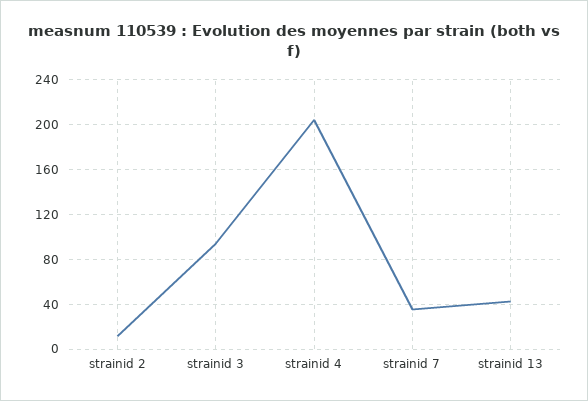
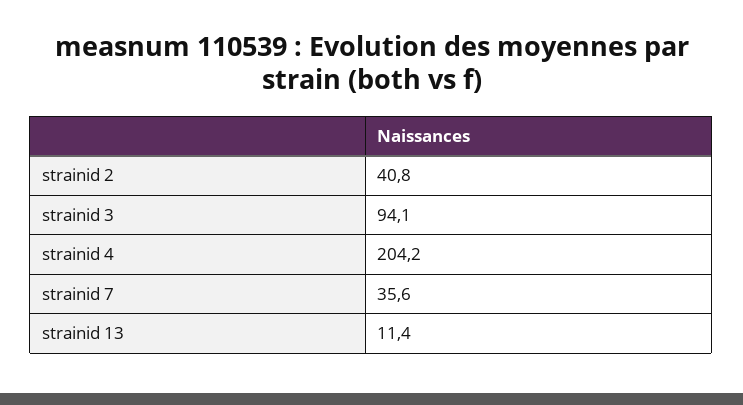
strainid 2: 10 -> 40.8
strainid 13: 40 -> 11.4

